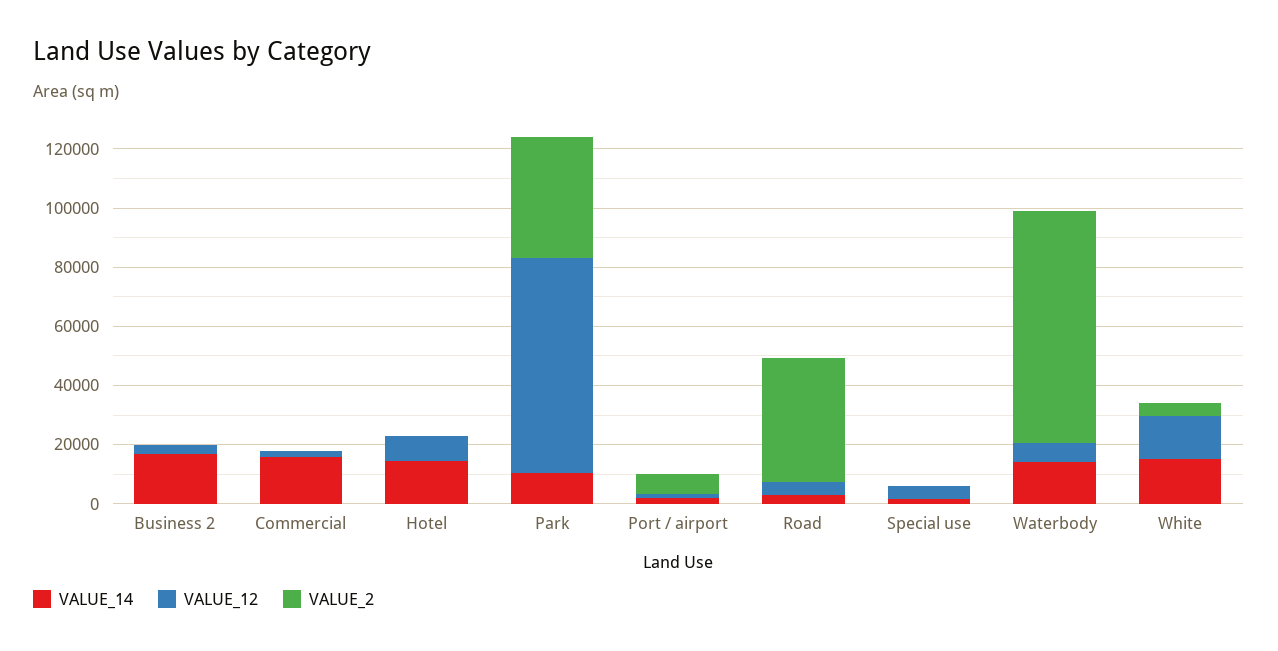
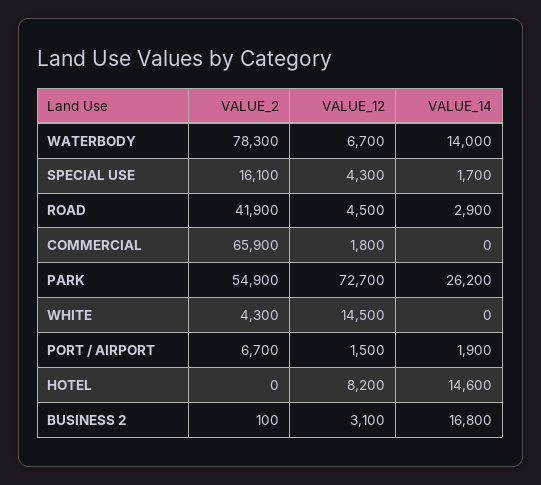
VALUE_14, Commercial: 15000 -> 0
VALUE_2, Commercial: 0 -> 65900
VALUE_14, Park: 10000 -> 26200
VALUE_2, Park: 40000 -> 54900
VALUE_2, Special use: 0 -> 16100
VALUE_14, White: 15000 -> 0

